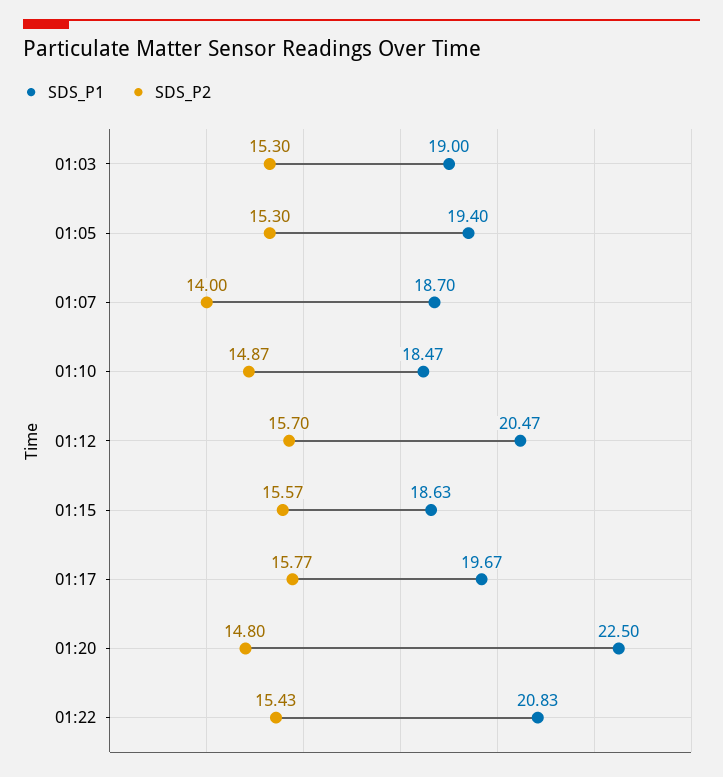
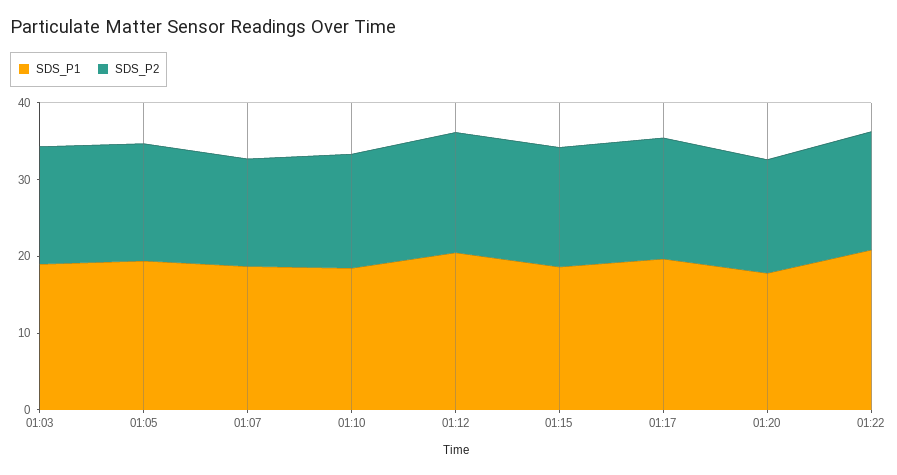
SDS_P1, 01:20: 22.5 -> 18

